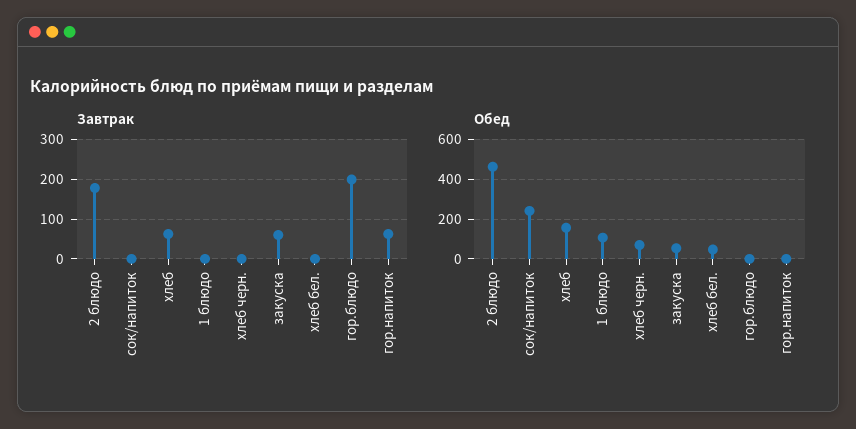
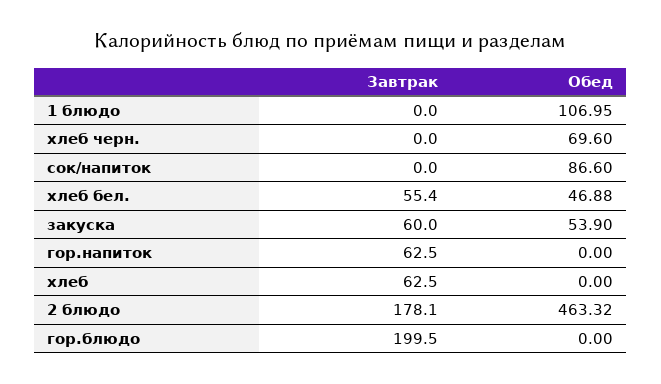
Завтрак, хлеб бел.: 0 -> 55.4
Обед, сок/напиток: 250 -> 86.6
Обед, хлеб: 150 -> 0

